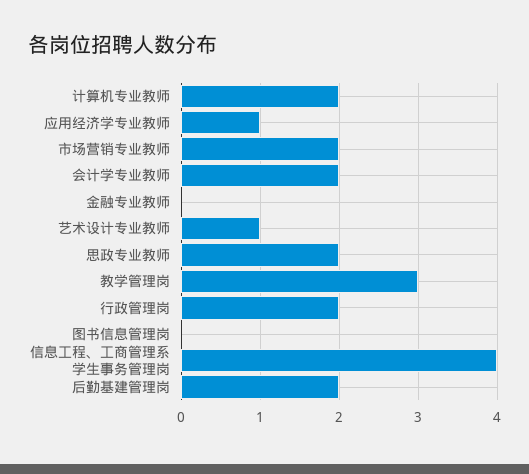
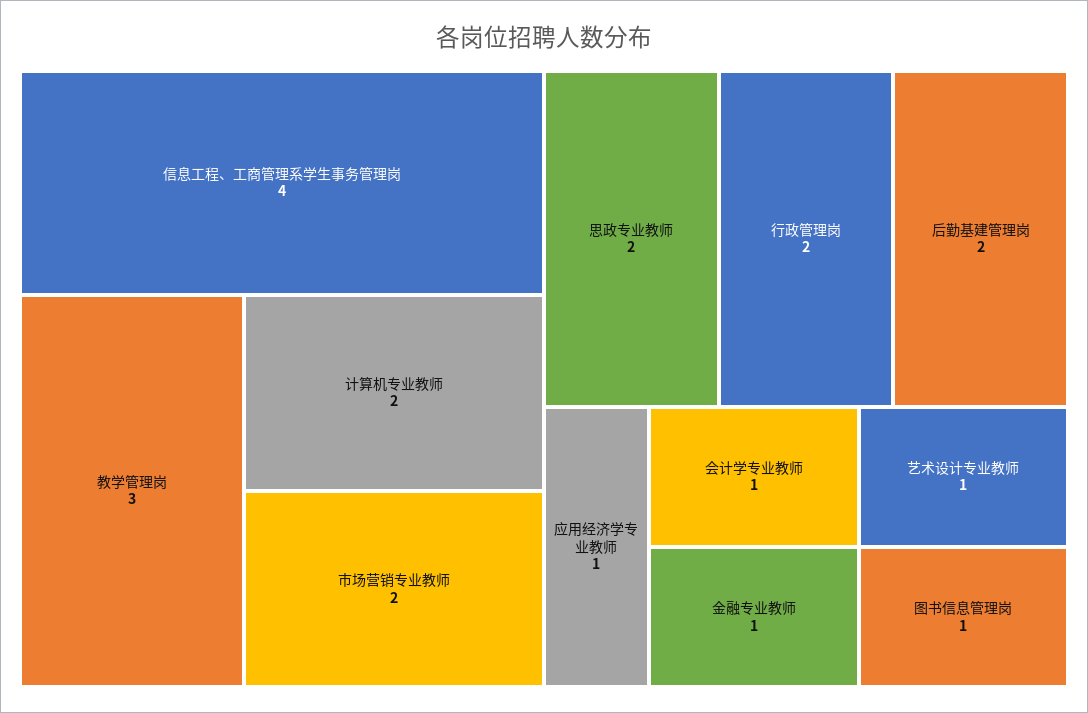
会计学专业教师: 2 -> 1
金融专业教师: 0 -> 1
图书信息管理岗: 0 -> 1

